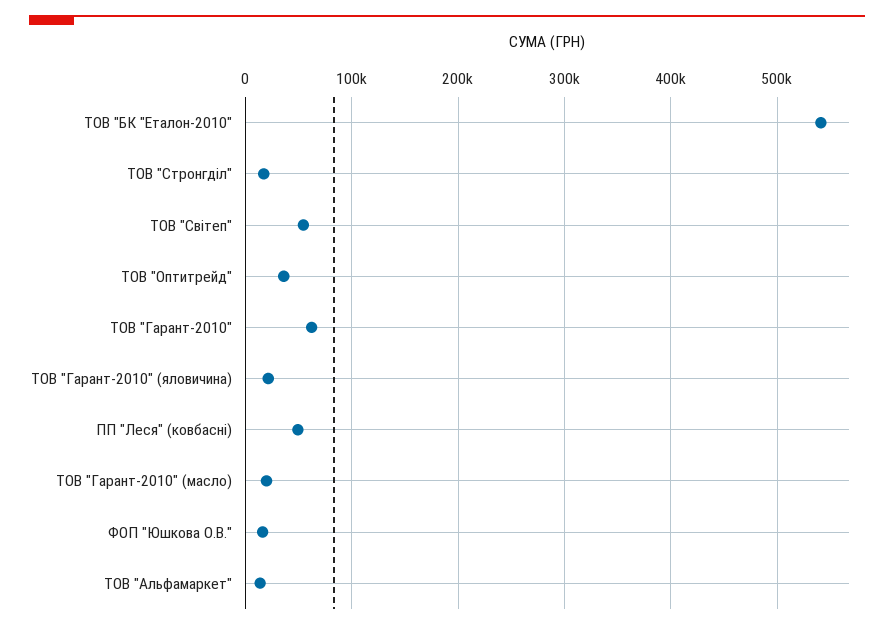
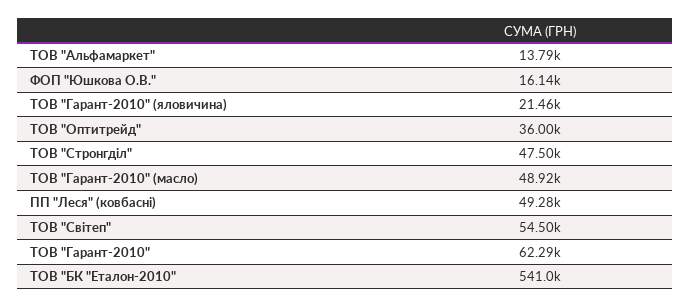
ТОВ "Стронгділ": 20000 -> 47500
ТОВ "Гарант-2010" (масло): 20000 -> 48920

